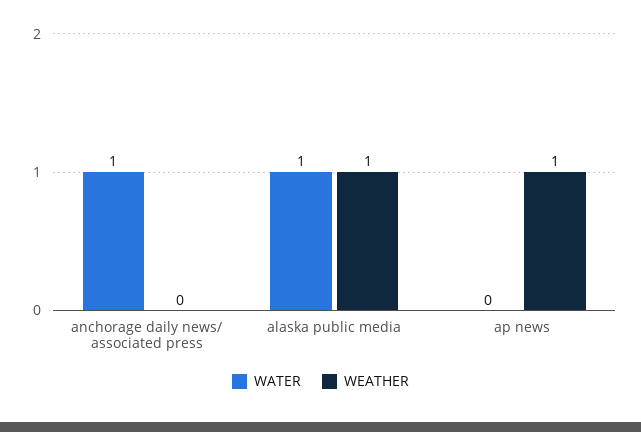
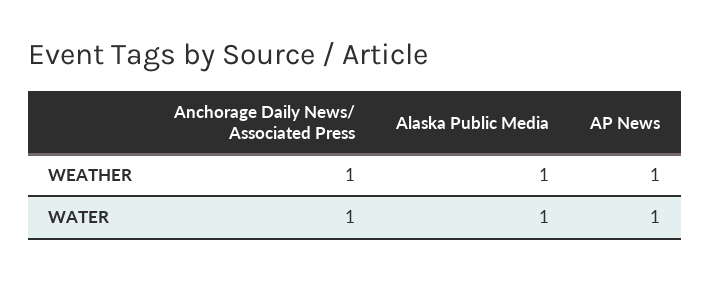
WEATHER, anchorage daily news/ associated press: 0 -> 1
WATER, ap news: 0 -> 1

